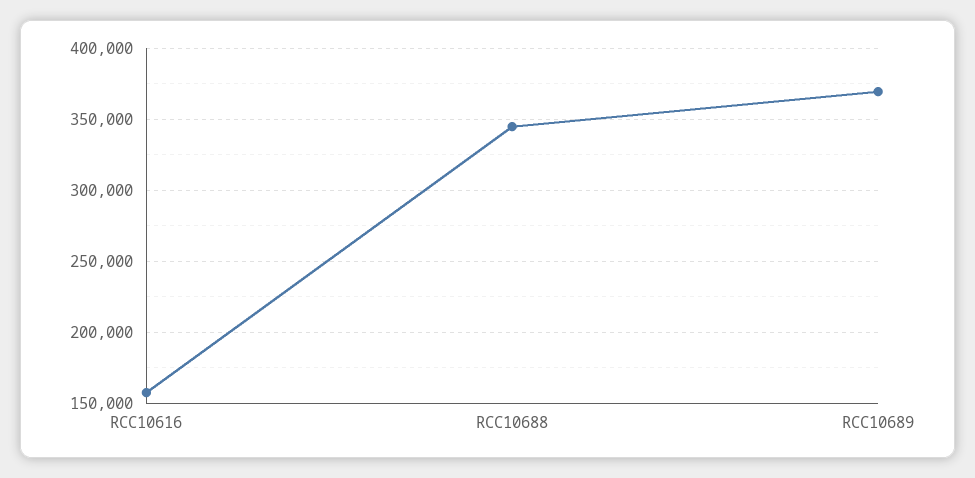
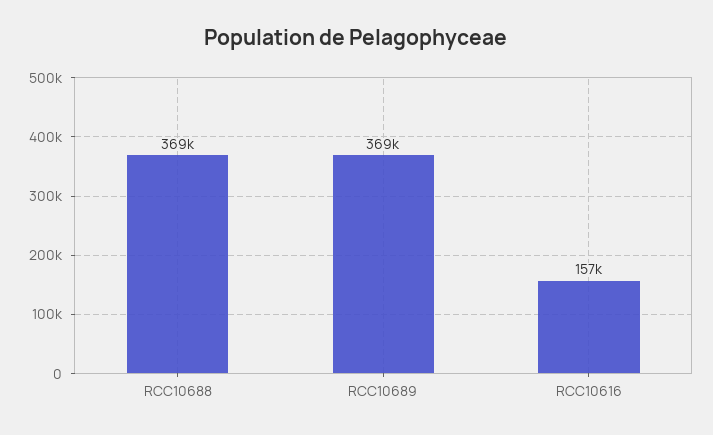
RCC10688: 345000 -> 369000

